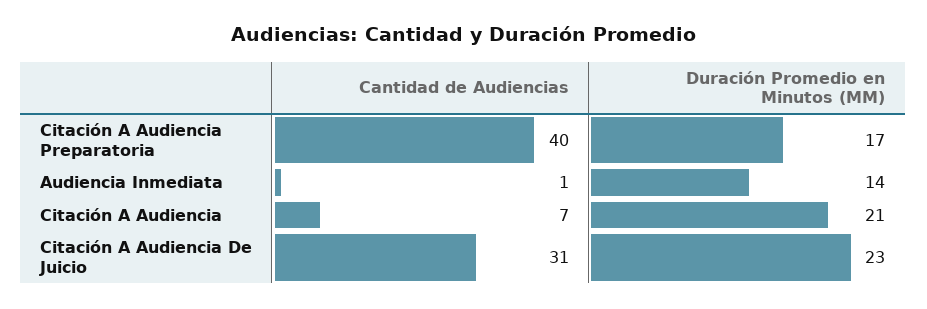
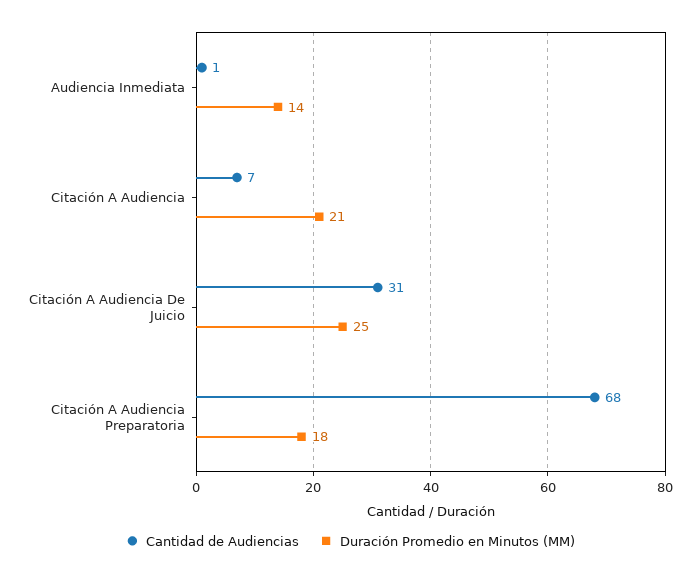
Cantidad de Audiencias, Citación A Audiencia Preparatoria: 40 -> 68
Duración Promedio en Minutos (MM), Citación A Audiencia Preparatoria: 17 -> 18
Duración Promedio en Minutos (MM), Citación A Audiencia De Juicio: 23 -> 25

